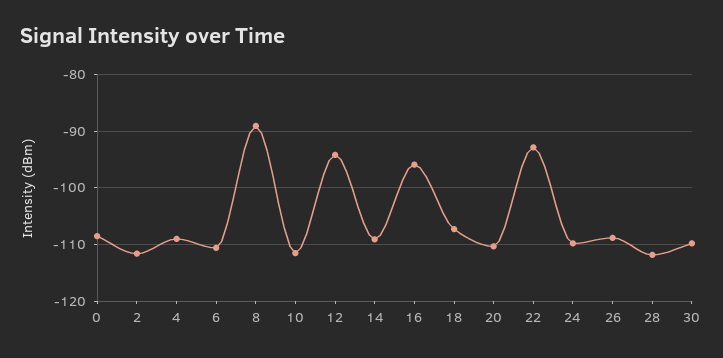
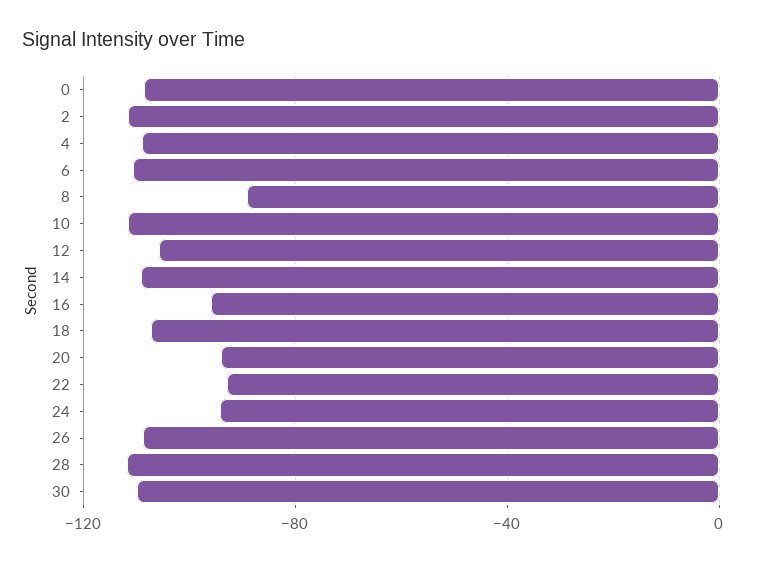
12: -94 -> -105
20: -110 -> -95
24: -110 -> -95

